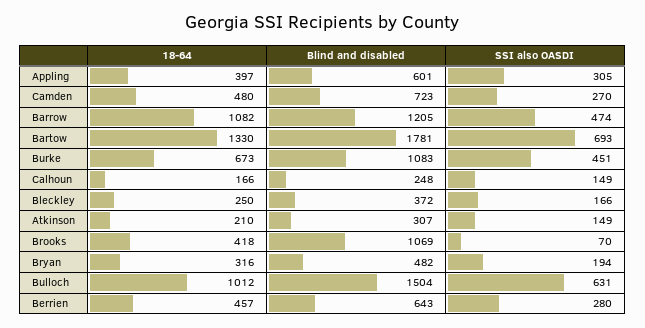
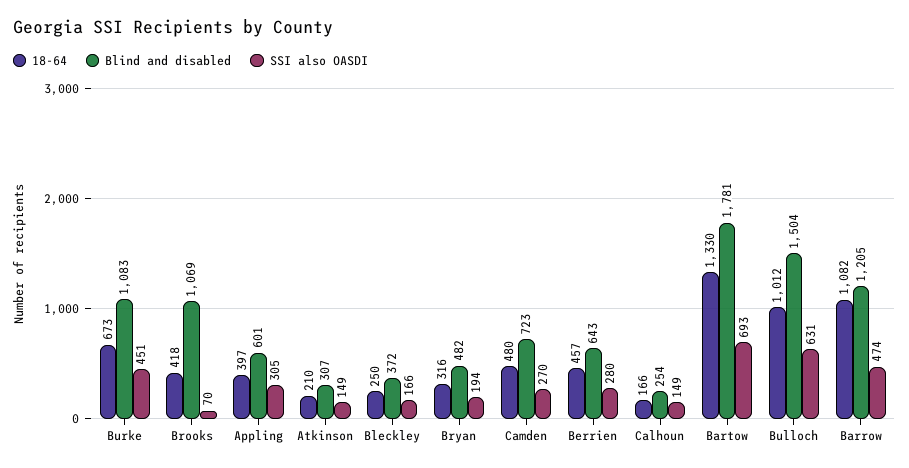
Blind and disabled, Calhoun: 248 -> 254

